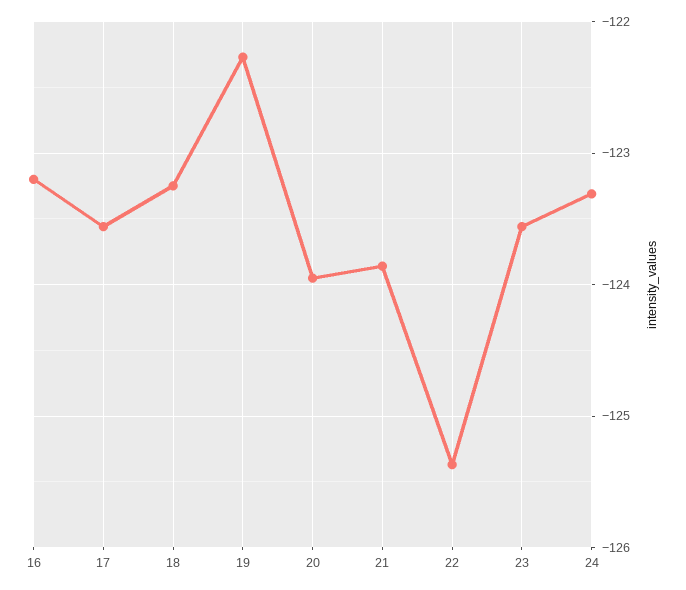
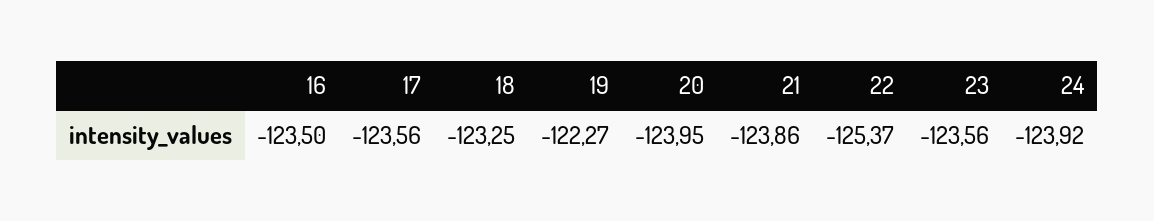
16: -123.2 -> -123.5
24: -123.3 -> -123.92

